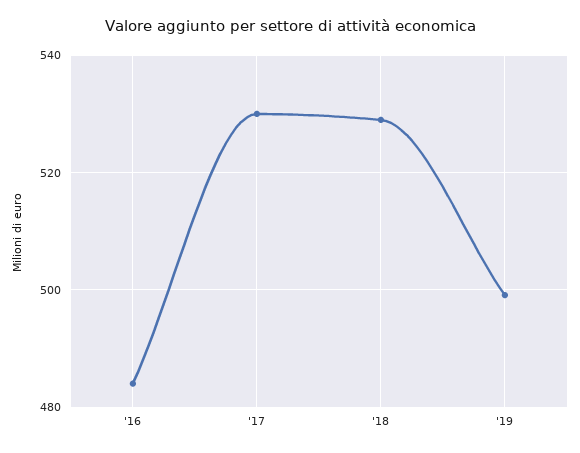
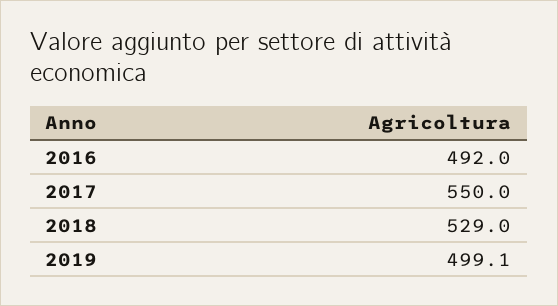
'16: 484 -> 492
'17: 530 -> 550

